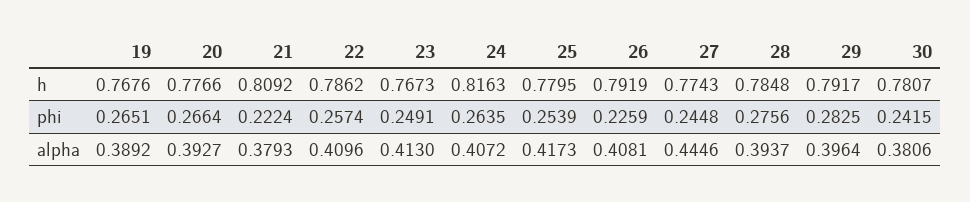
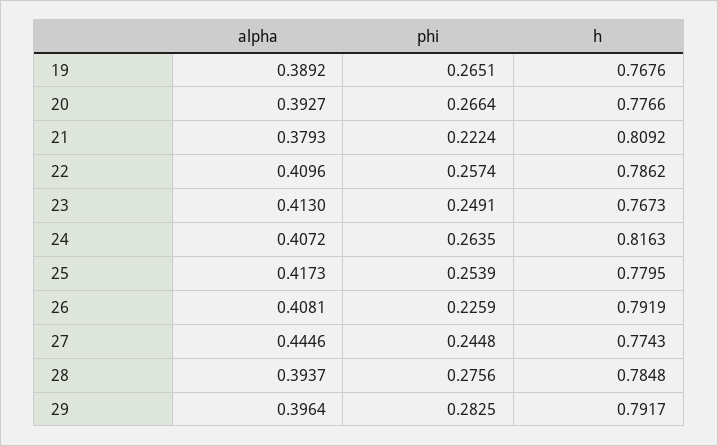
30, h: 0.7807 -> none
30, phi: 0.2415 -> none
30, alpha: 0.3806 -> none

